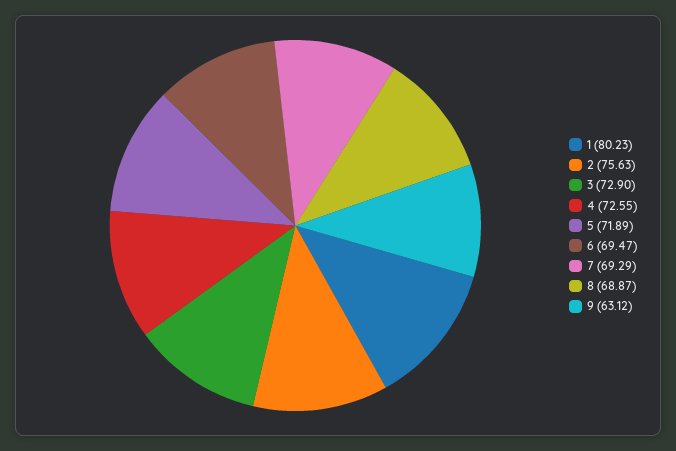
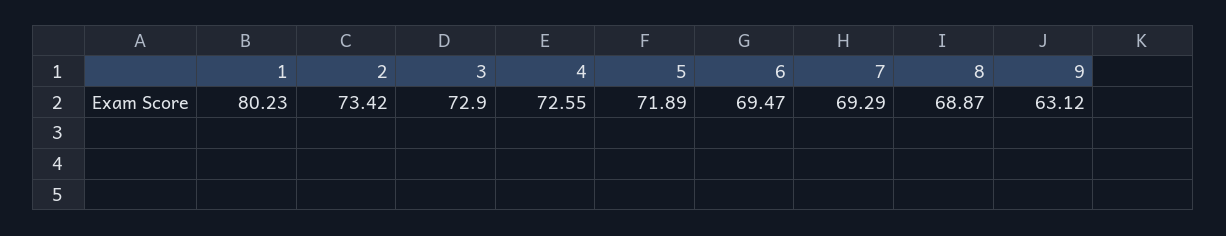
2: 75.63 -> 73.42

